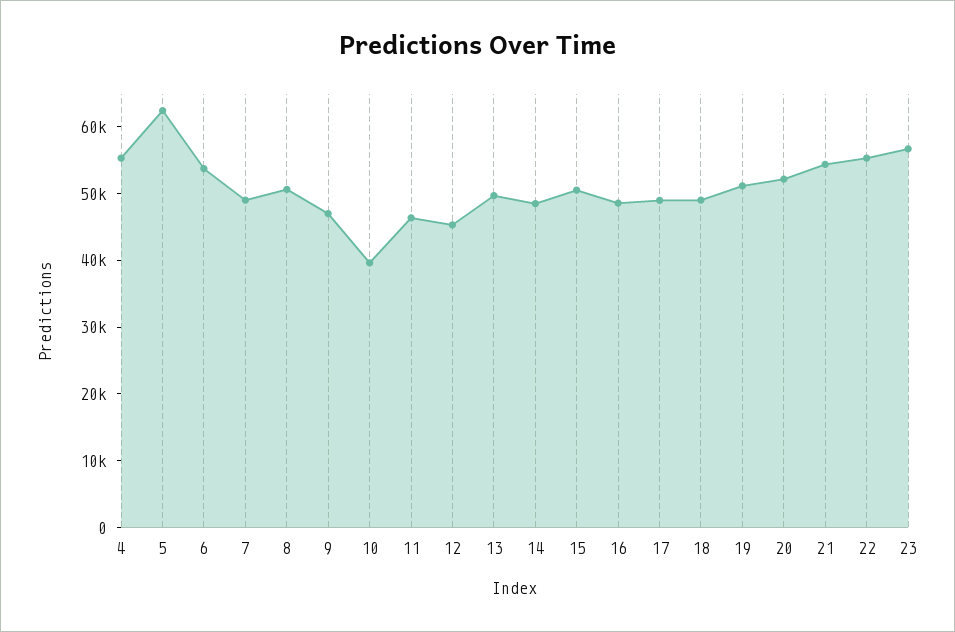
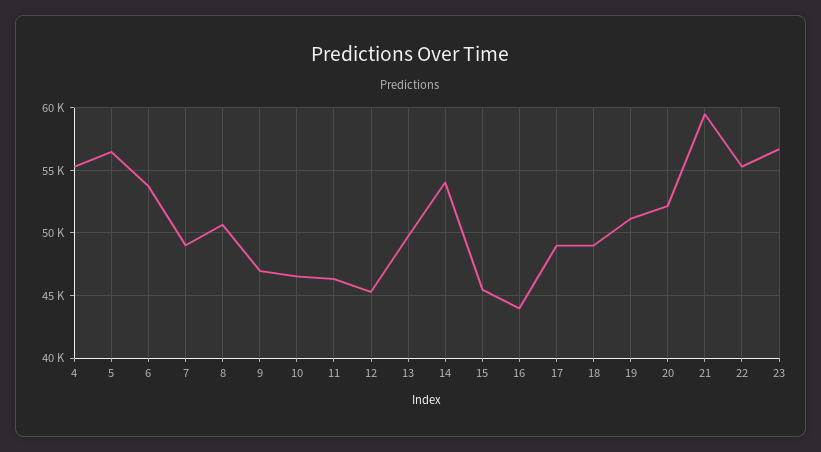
5: 62000 -> 56500
10: 40000 -> 46500
14: 48000 -> 54000
15: 50000 -> 45500
16: 48000 -> 44000
21: 54000 -> 59500

